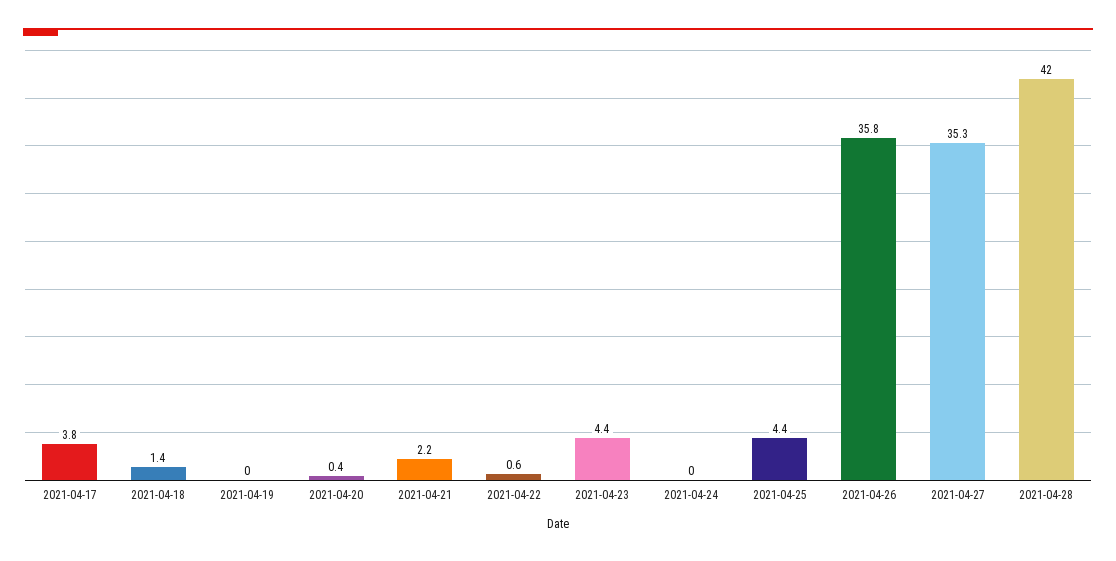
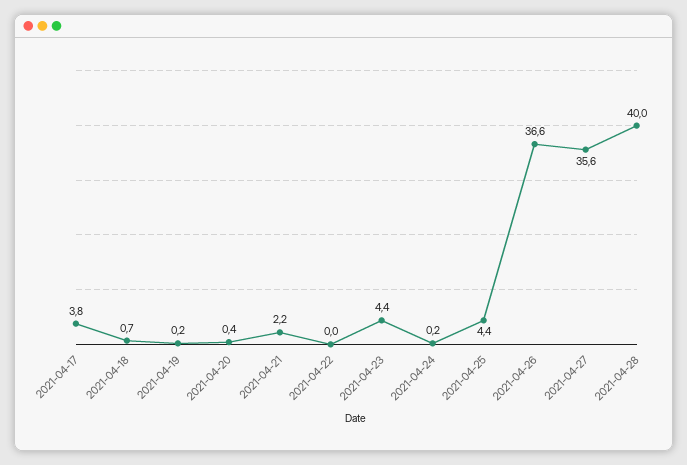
2021-04-18: 1.4 -> 0.7
2021-04-19: 0 -> 0.2
2021-04-22: 0.6 -> 0
2021-04-24: 0 -> 0.2
2021-04-26: 35.8 -> 36.6
2021-04-27: 35.3 -> 35.6
2021-04-28: 42 -> 40

